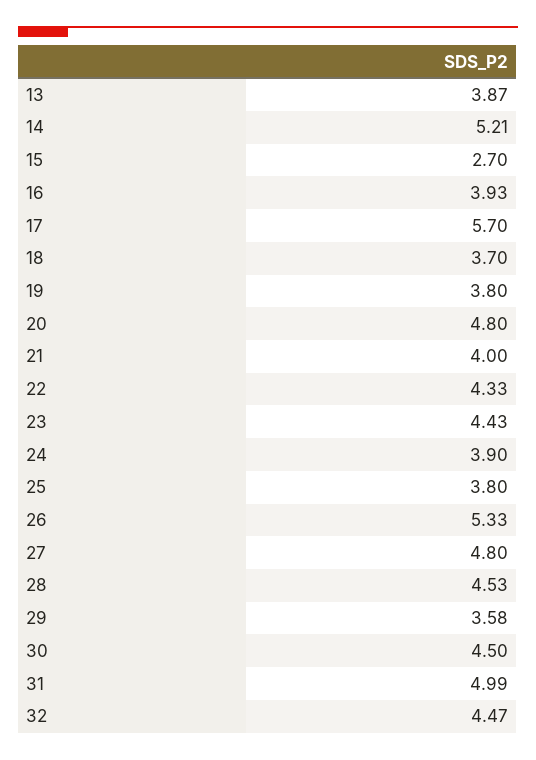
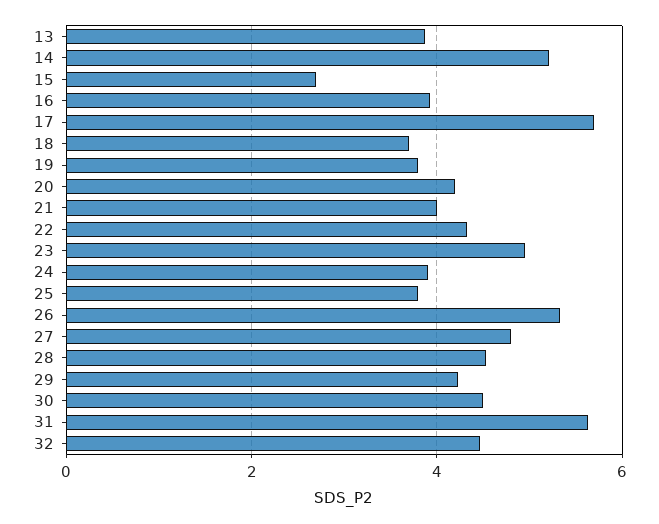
20: 4.8 -> 4.2
23: 4.43 -> 5
29: 3.58 -> 4.2
31: 4.99 -> 5.6

